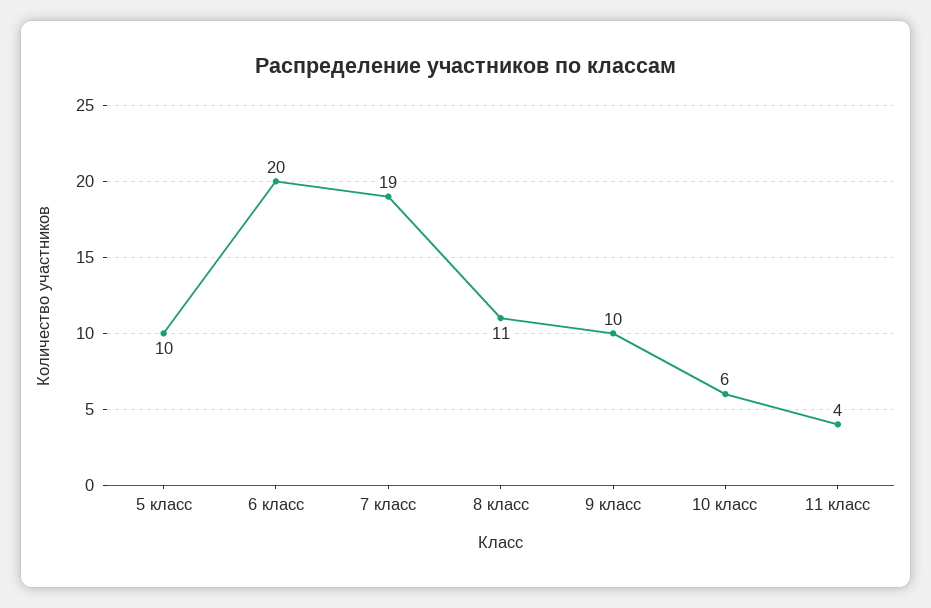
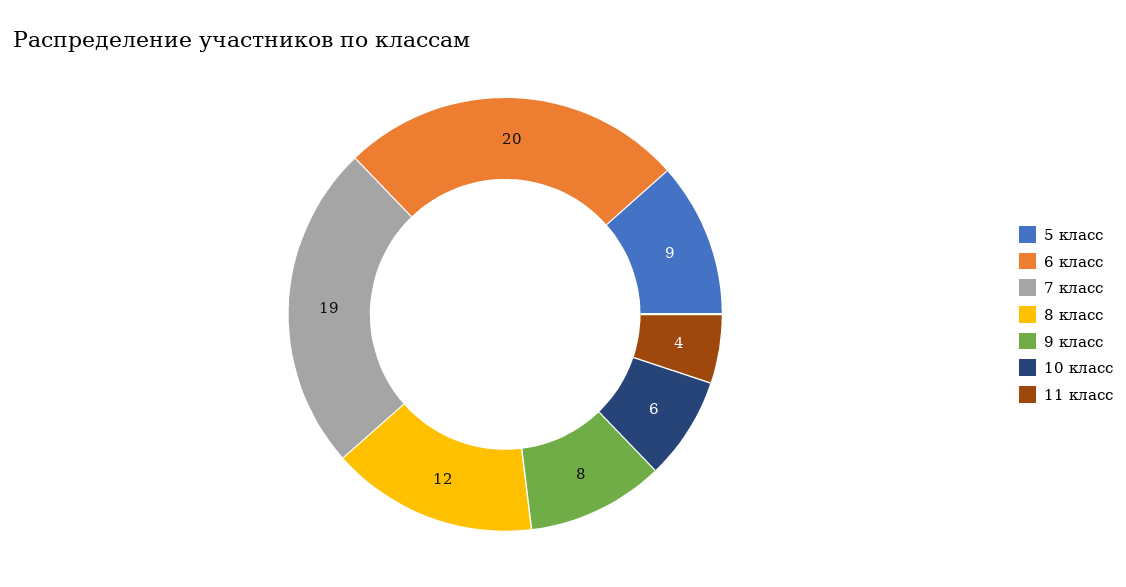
5 класс: 10 -> 9
8 класс: 11 -> 12
9 класс: 10 -> 8

